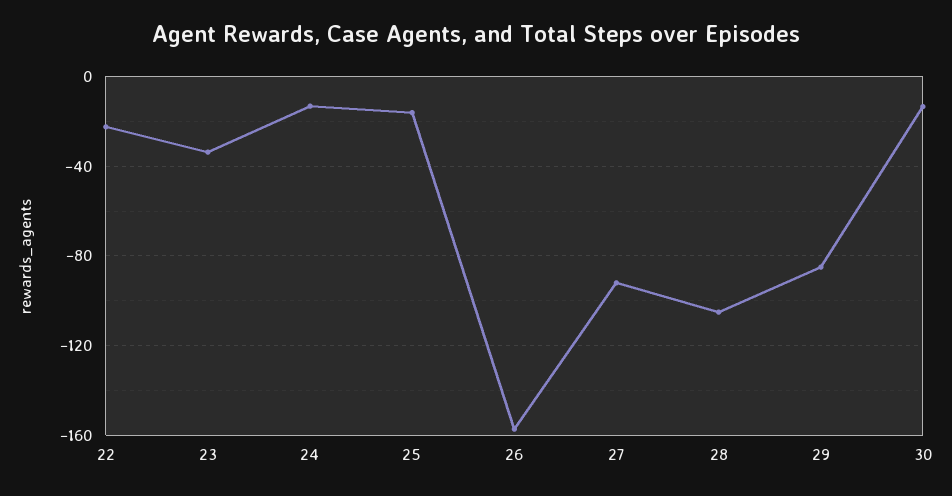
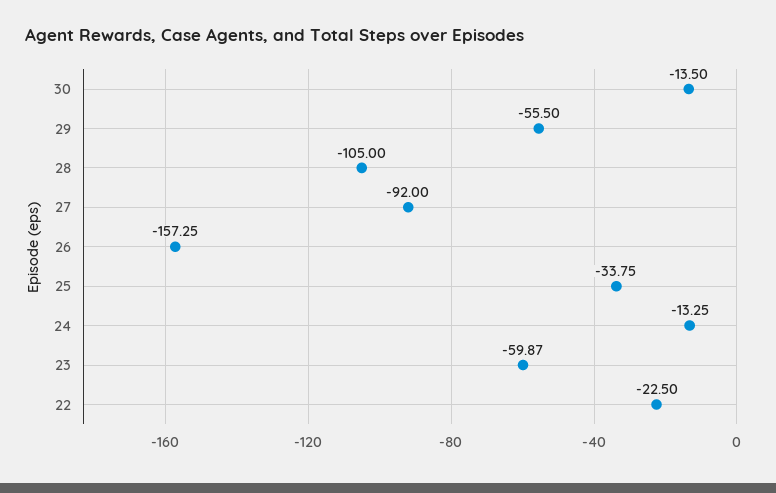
23: -35 -> -59.87
25: -15 -> -33.75
29: -85 -> -55.5

